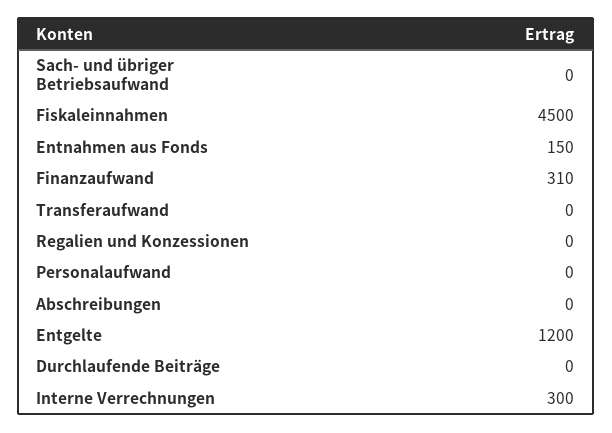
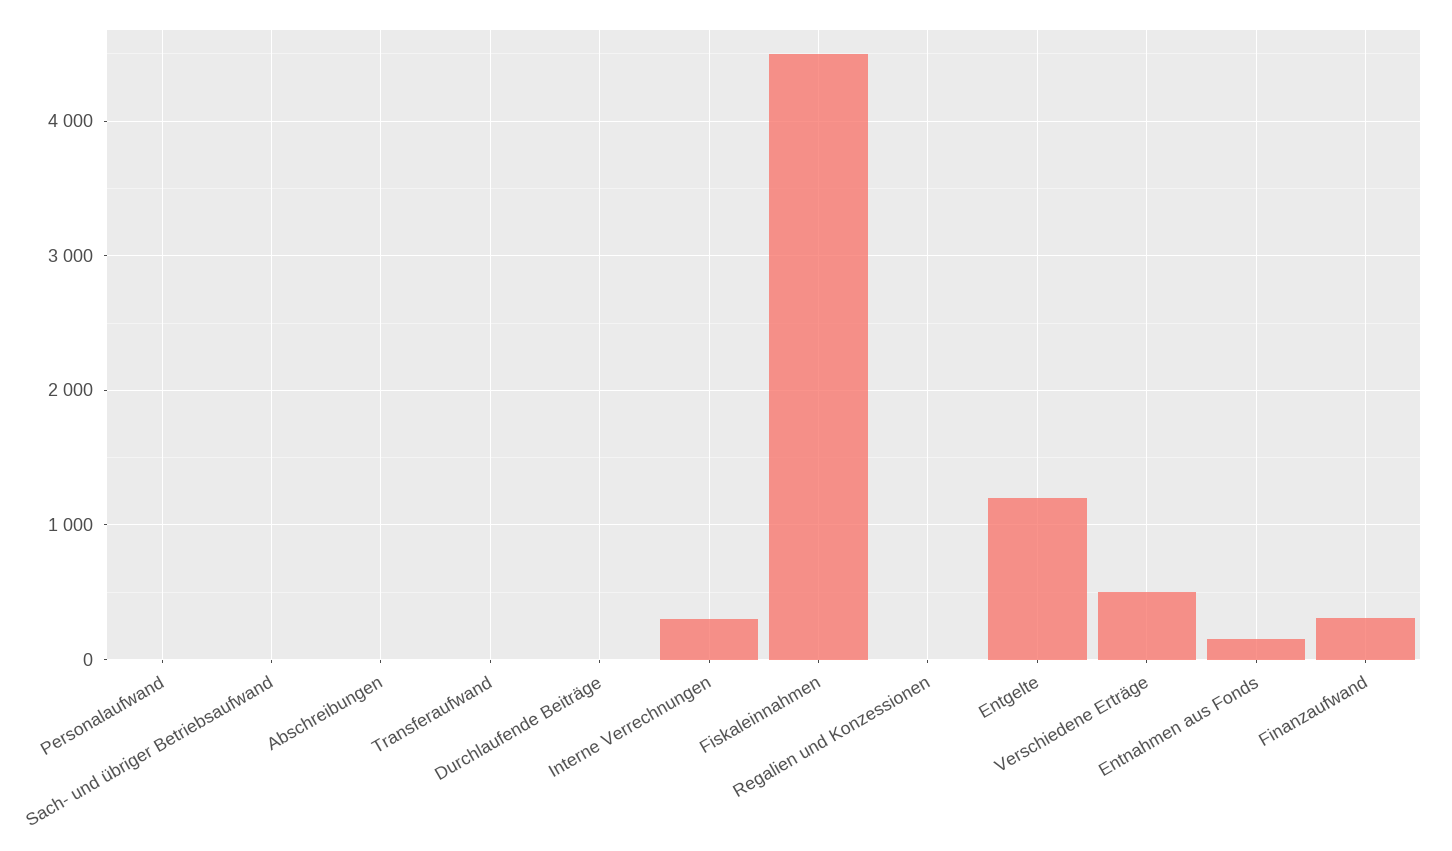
Verschiedene Erträge: none -> 500

